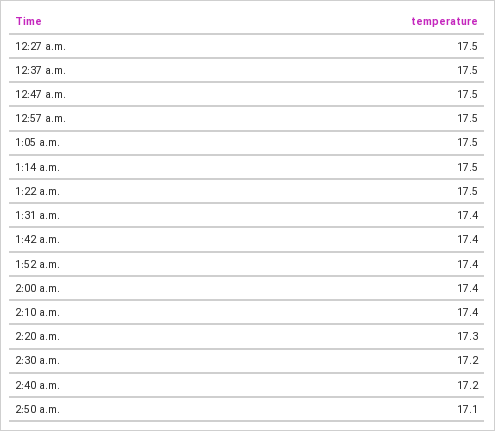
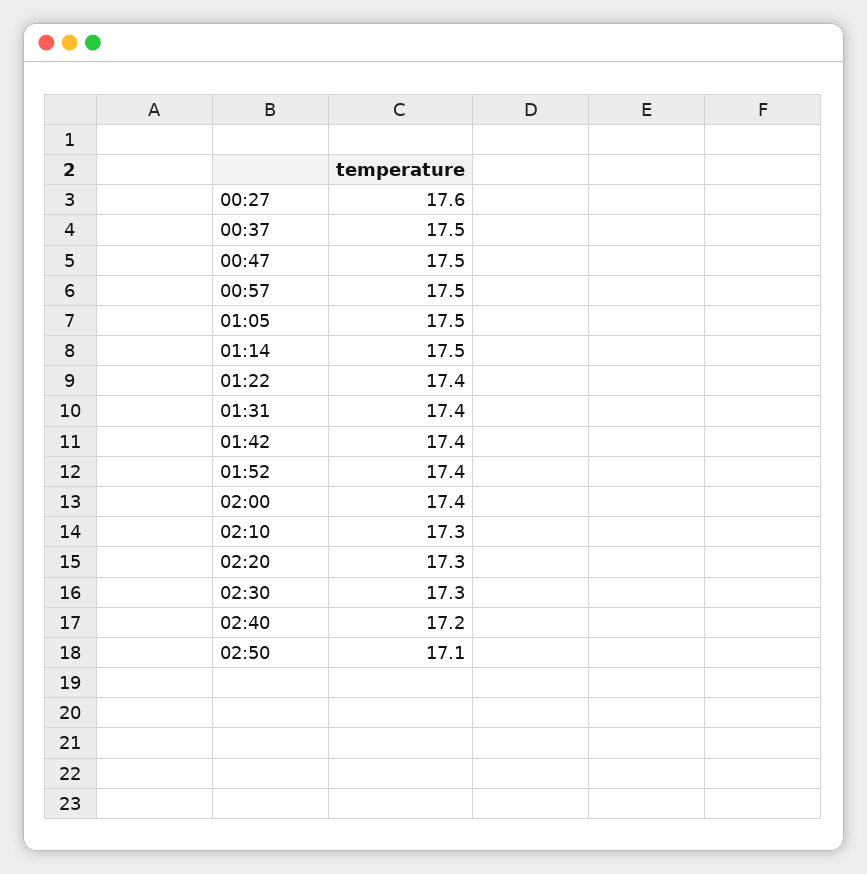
12:27 a.m.: 17.5 -> 17.6
1:22 a.m.: 17.5 -> 17.4
2:10 a.m.: 17.4 -> 17.3
2:30 a.m.: 17.2 -> 17.3

